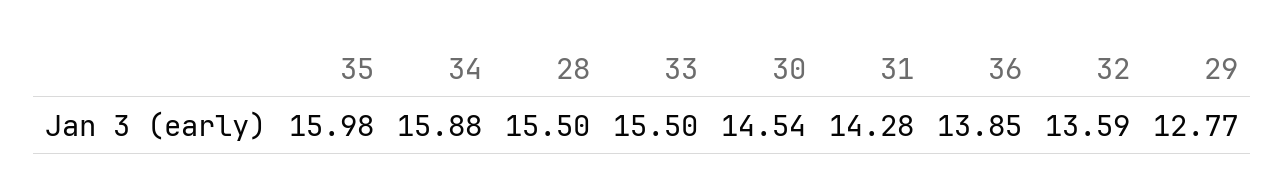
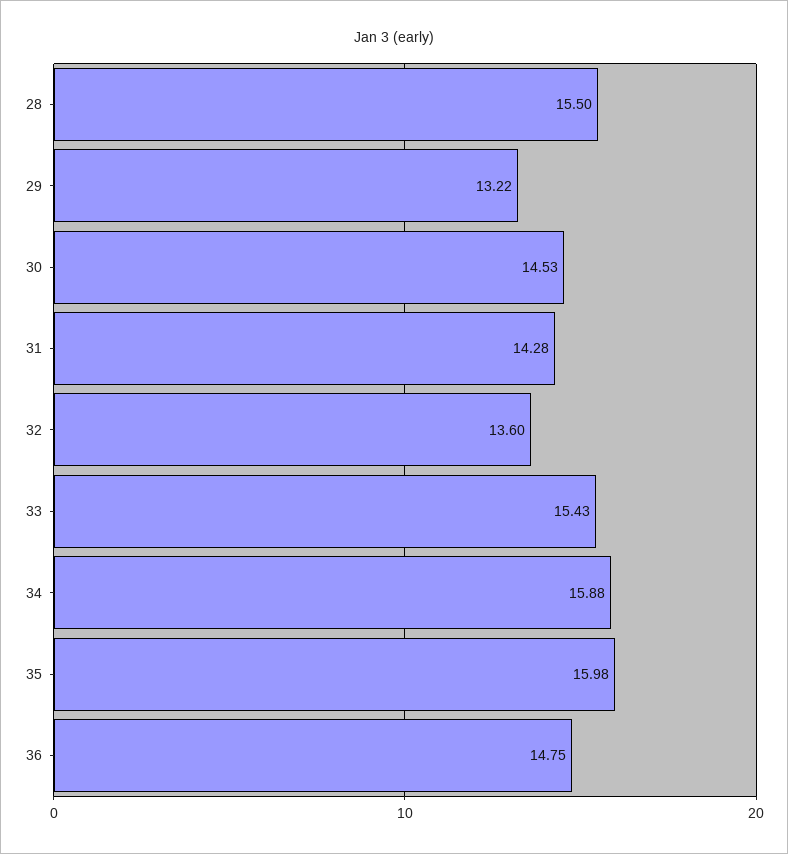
33: 15.5 -> 15.43
30: 14.54 -> 14.53
36: 13.85 -> 14.75
32: 13.59 -> 13.6
29: 12.77 -> 13.22

